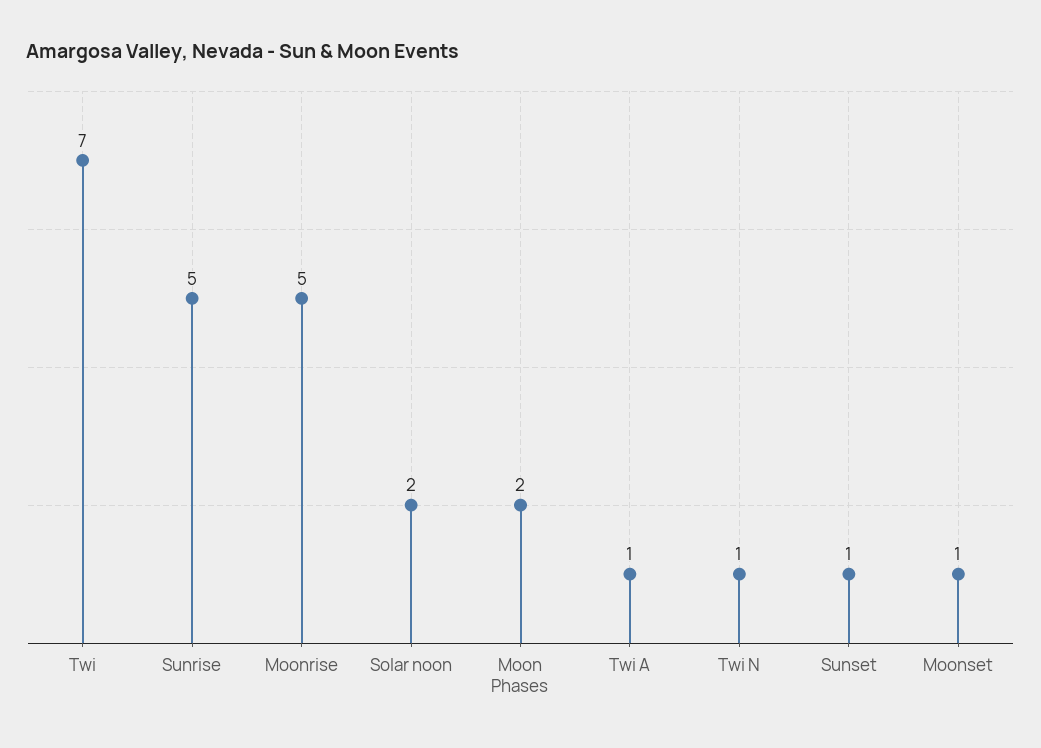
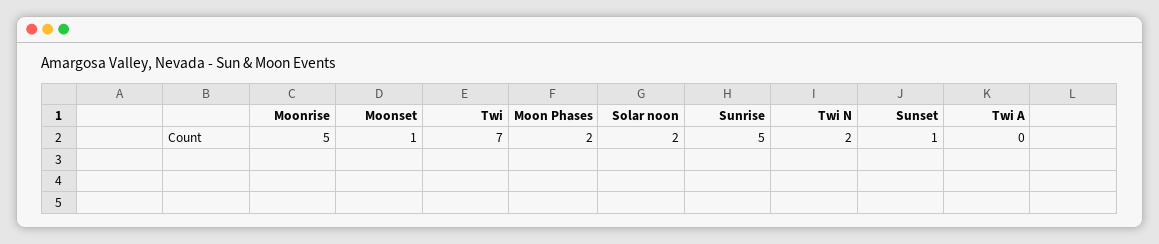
Twi A: 1 -> 0
Twi N: 1 -> 2

